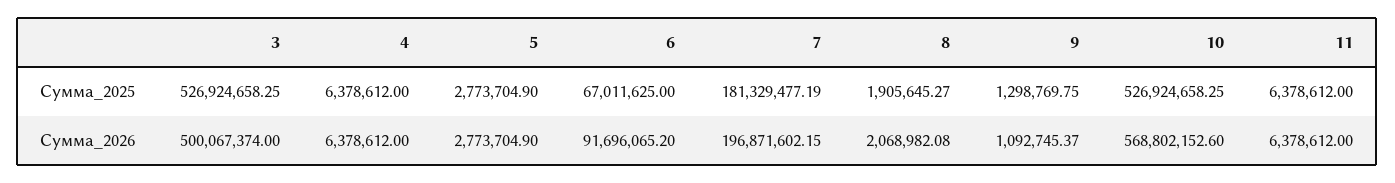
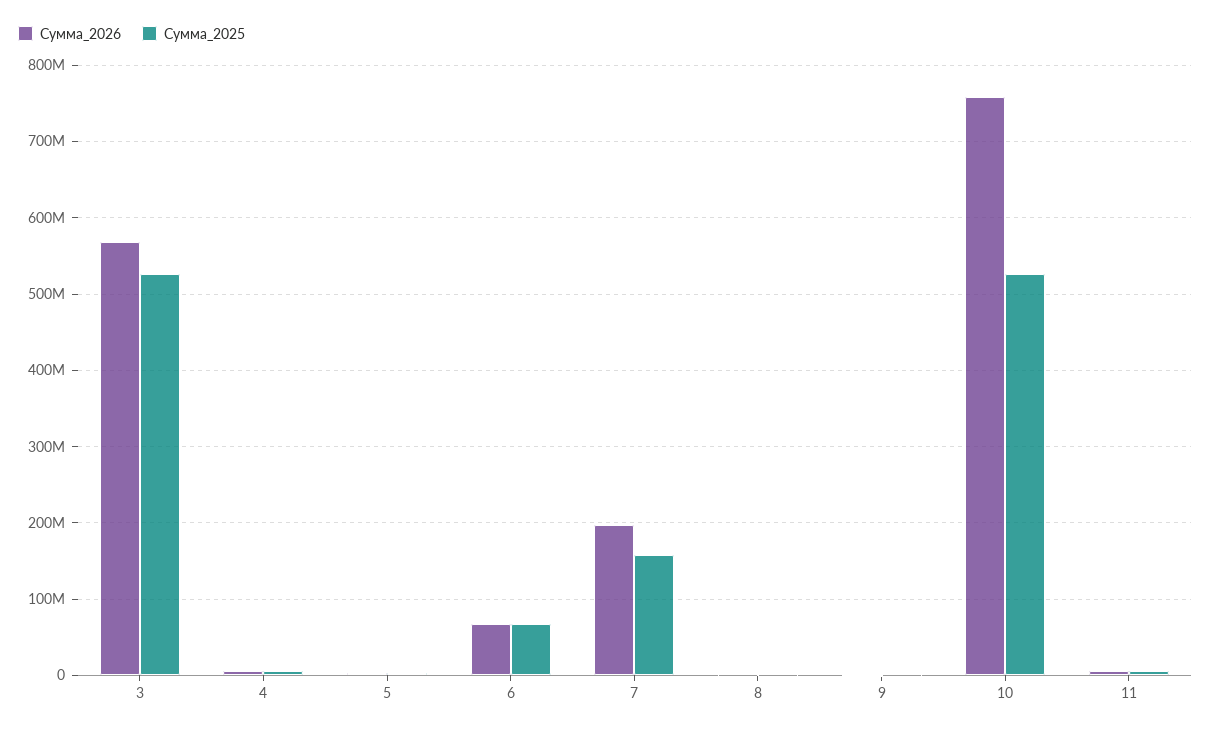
Сумма_2025, 7: 181329477.19 -> 160000000
Сумма_2026, 3: 500067374 -> 570000000
Сумма_2026, 6: 91696065.2 -> 70000000
Сумма_2026, 10: 568802152.6 -> 760000000

